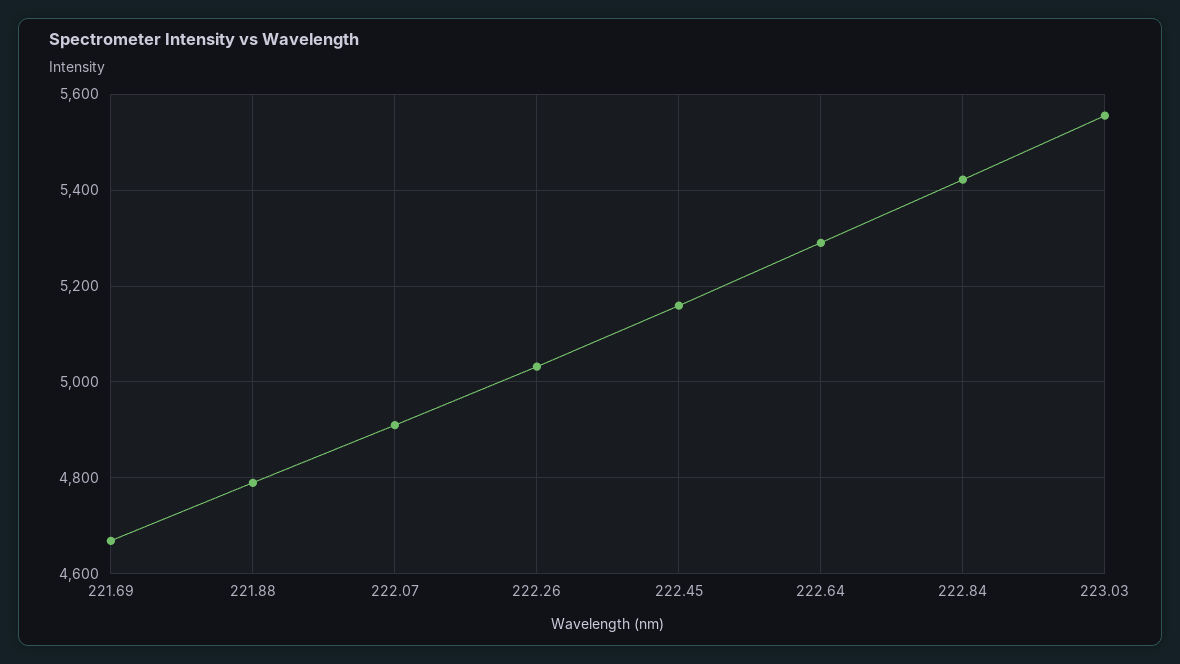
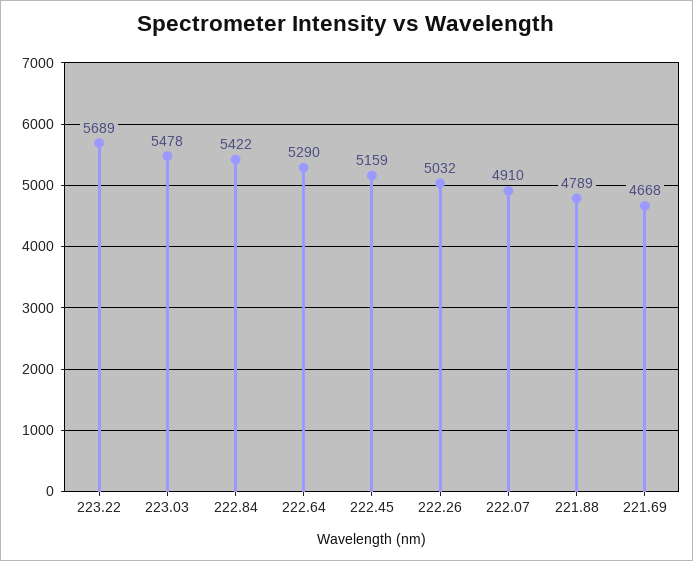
223.03: 5560 -> 5478
223.22: none -> 5689

